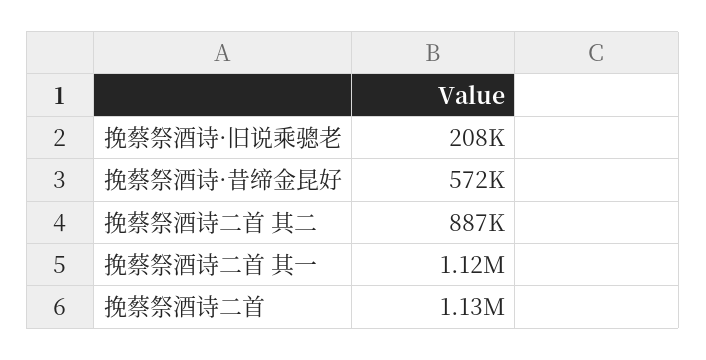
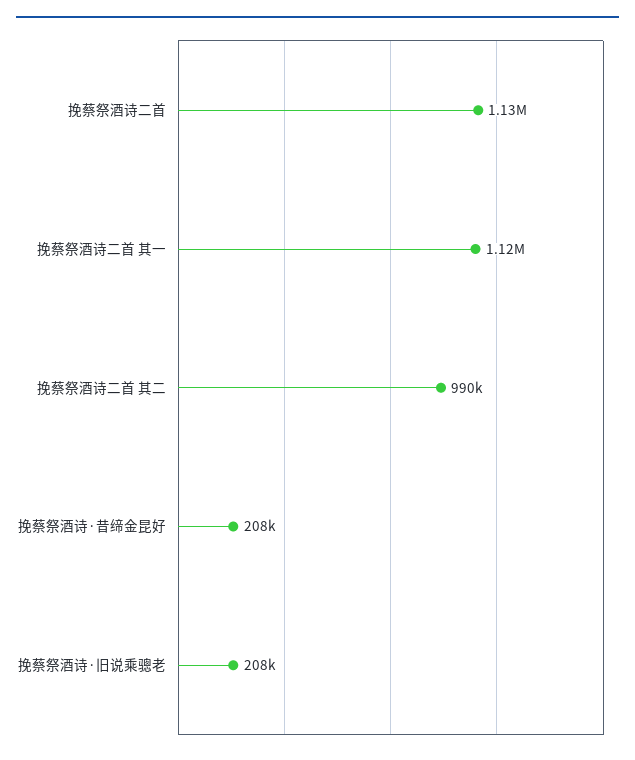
挽蔡祭酒诗·昔缔金昆好: 572000 -> 208000
挽蔡祭酒诗二首 其二: 887000 -> 990000

